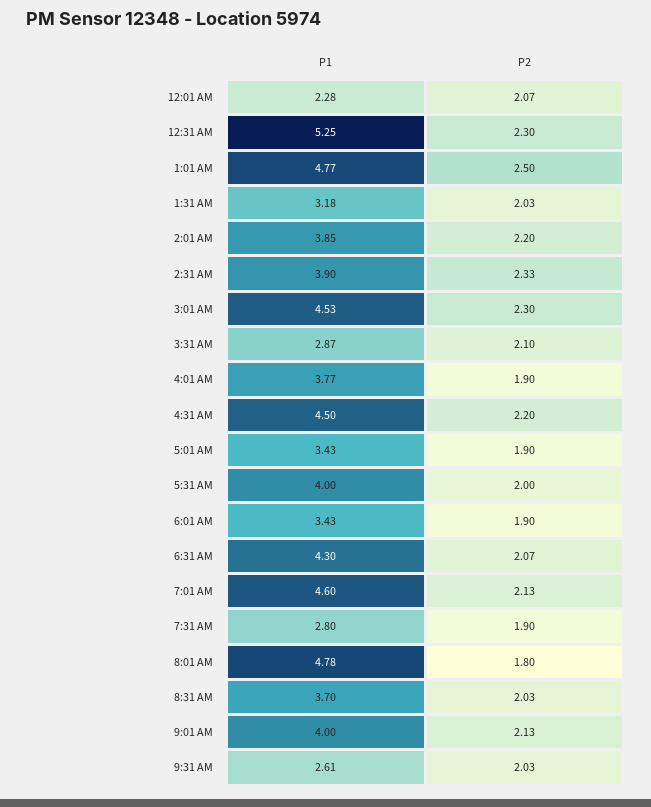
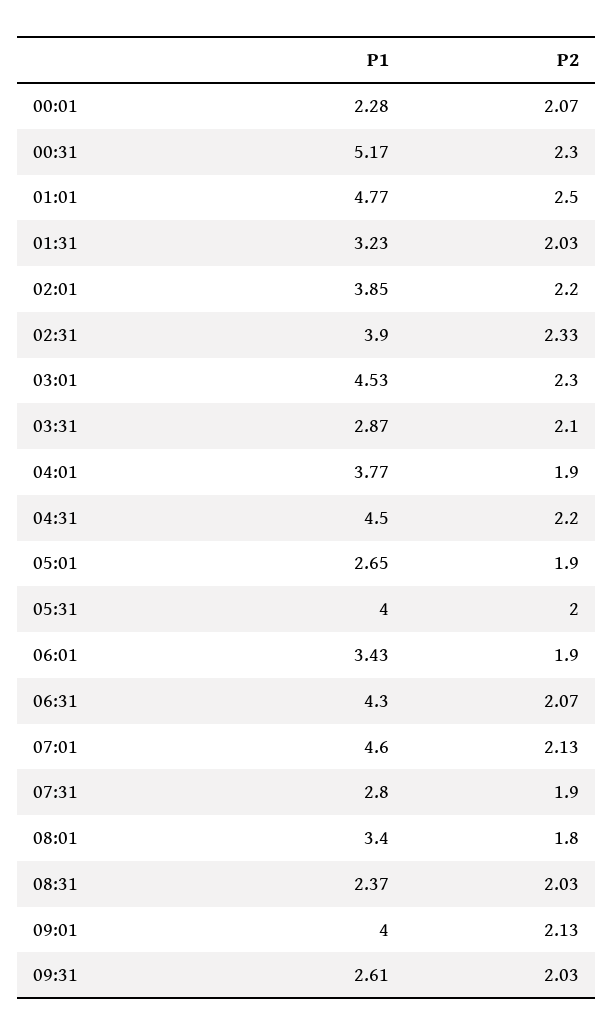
P1, 12:31 AM: 5.25 -> 5.17
P1, 1:31 AM: 3.18 -> 3.23
P1, 5:01 AM: 3.43 -> 2.65
P1, 8:01 AM: 4.78 -> 3.4
P1, 8:31 AM: 3.7 -> 2.37

